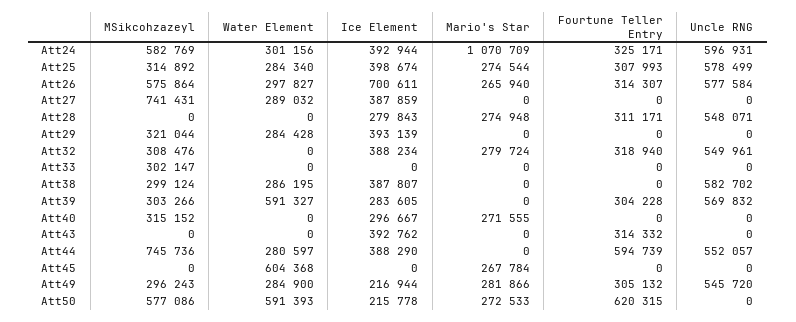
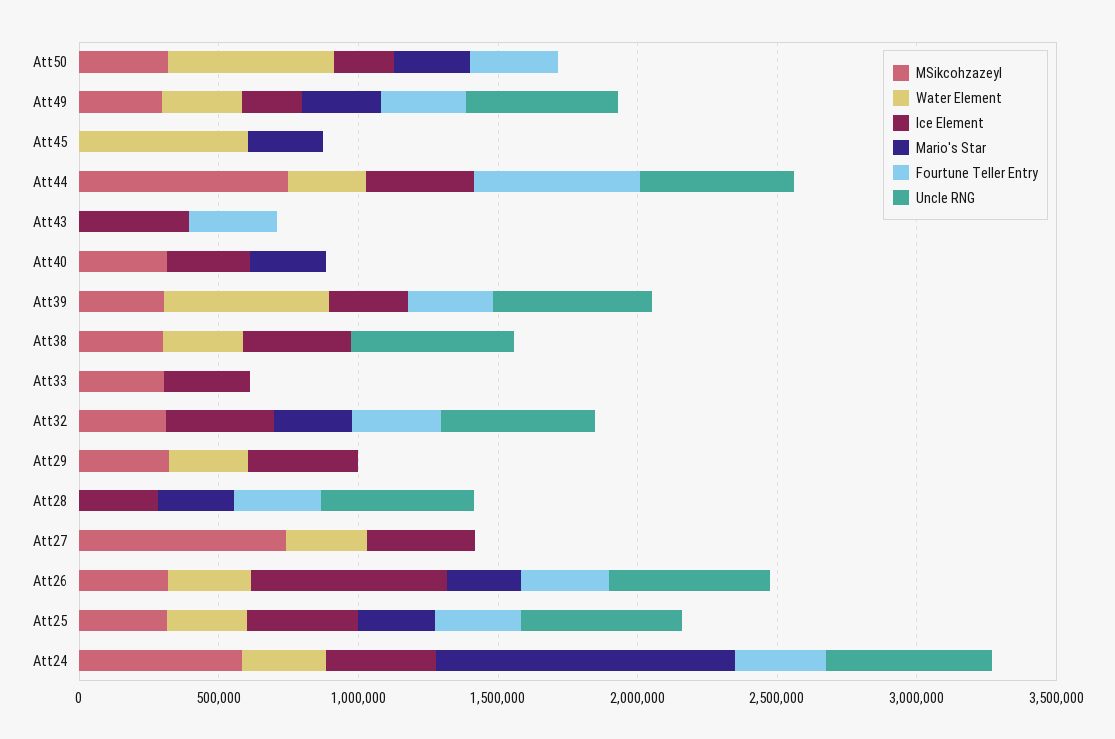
MSikcohzazeyl, Att26: 575864 -> 300000
Ice Element, Att33: 0 -> 300000
MSikcohzazeyl, Att50: 577086 -> 300000
Fourtune Teller Entry, Att50: 620315 -> 300000

